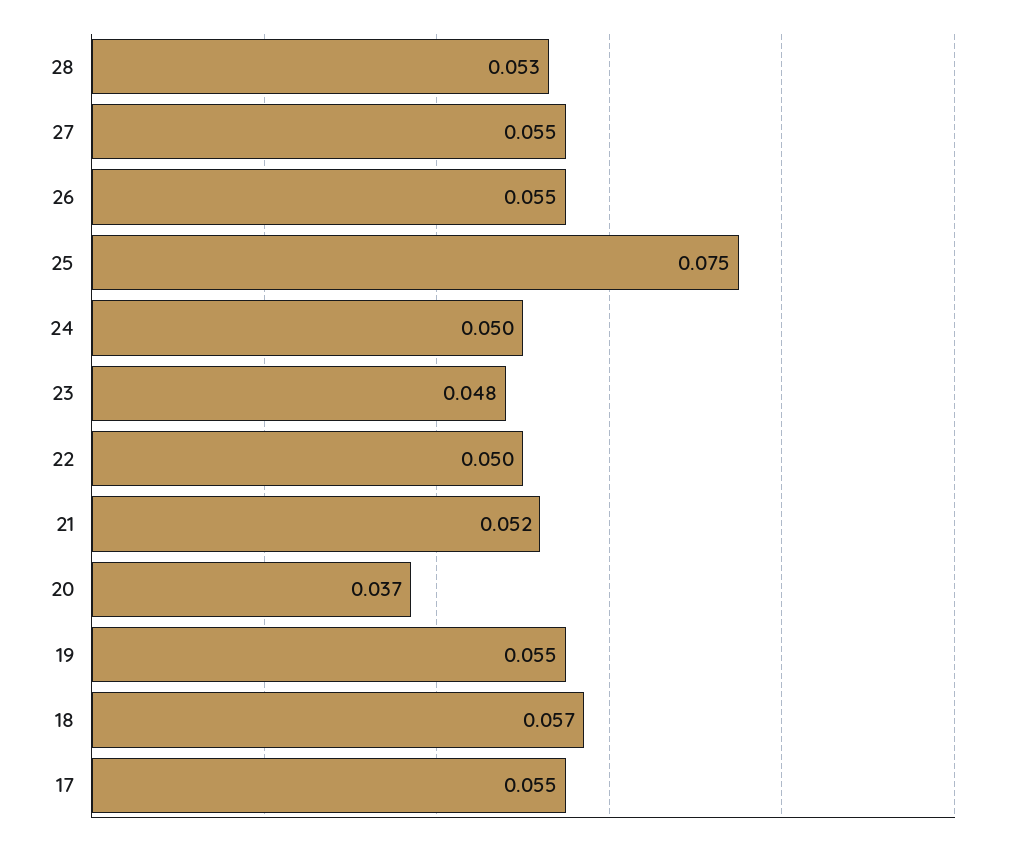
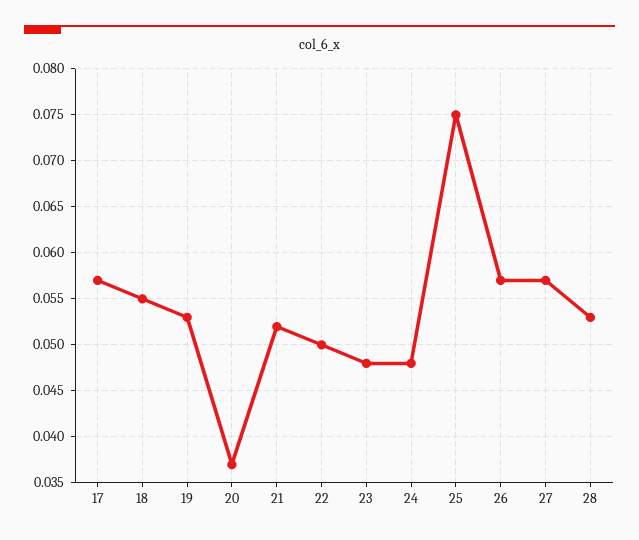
27: 0.055 -> 0.057
26: 0.055 -> 0.057
24: 0.05 -> 0.048
19: 0.055 -> 0.053
18: 0.057 -> 0.055
17: 0.055 -> 0.057

